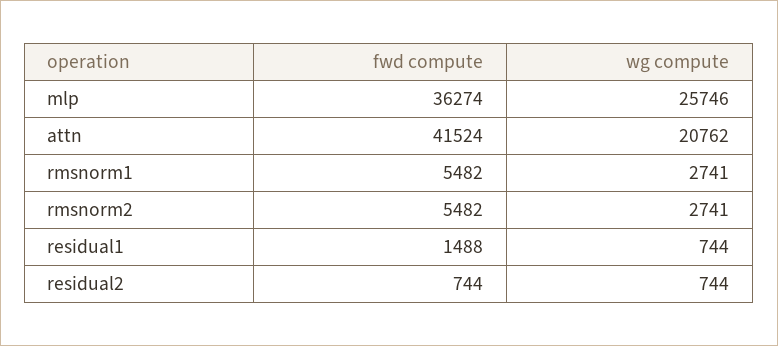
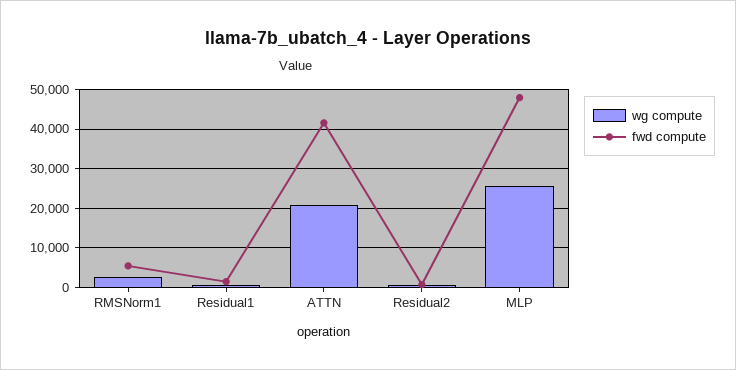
fwd compute, mlp: 36274 -> 48000
fwd compute, rmsnorm2: 5482 -> none
wg compute, rmsnorm2: 2741 -> none

